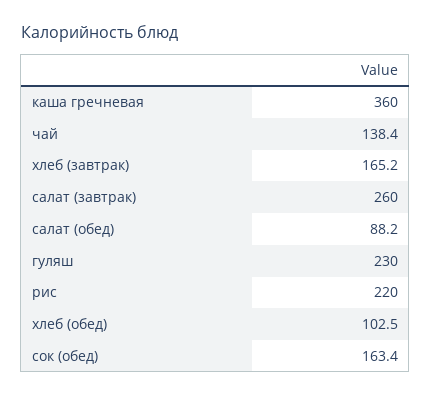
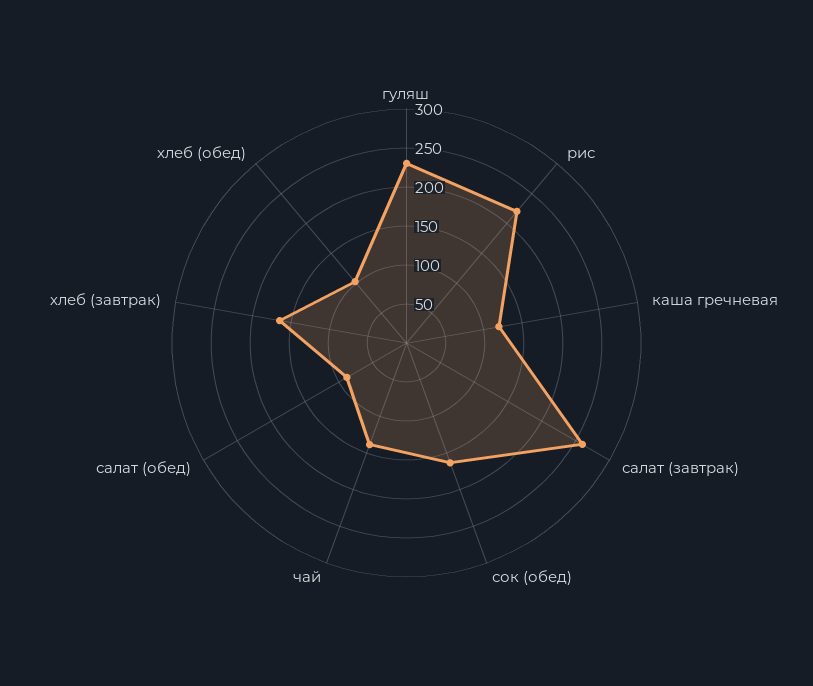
каша гречневая: 360 -> 125

